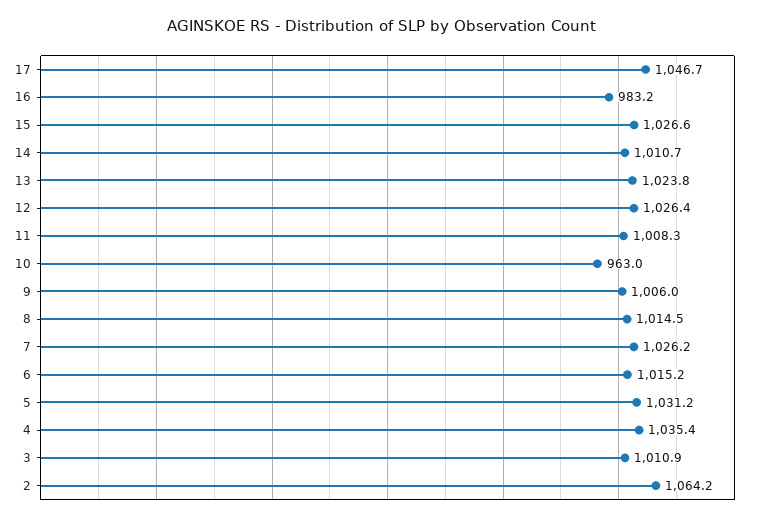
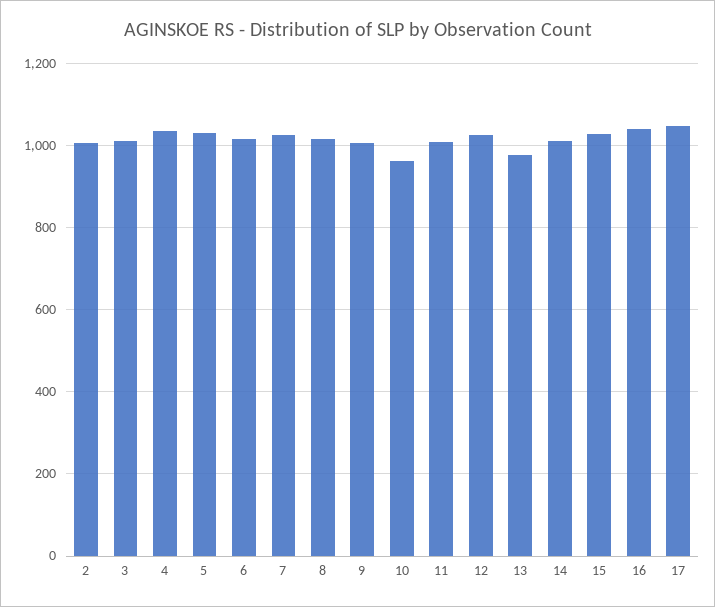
16: 983.2 -> 1040
13: 1023.8 -> 980
2: 1064.2 -> 1000

